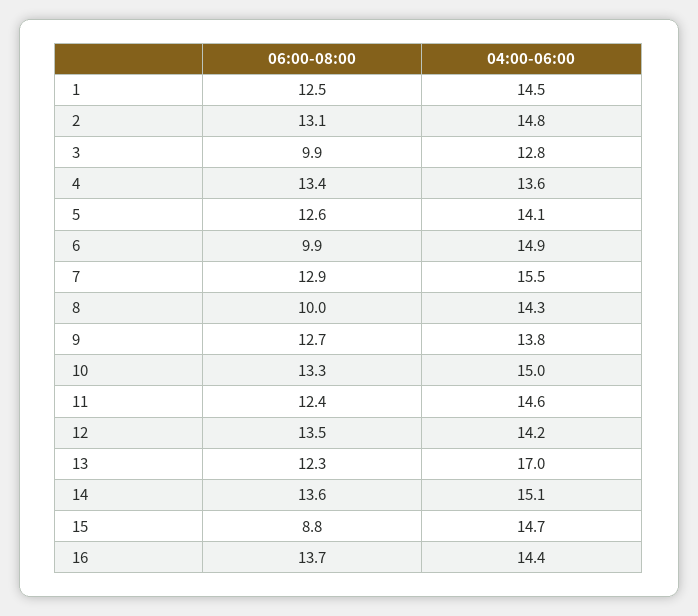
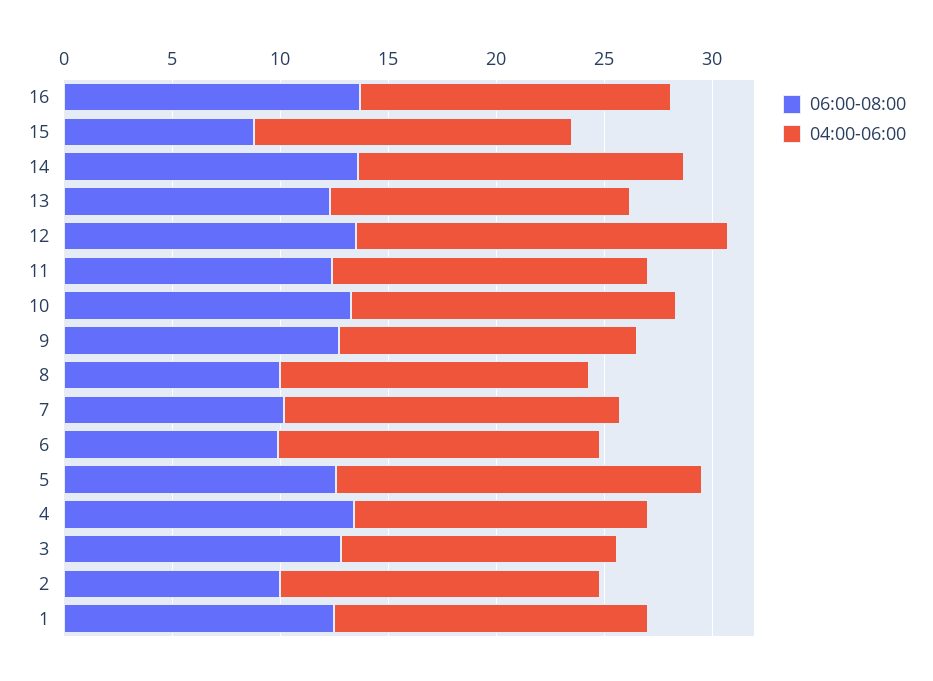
06:00-08:00, 2: 13.1 -> 10
06:00-08:00, 3: 9.9 -> 13
04:00-06:00, 5: 14.1 -> 17
06:00-08:00, 7: 12.9 -> 10
04:00-06:00, 12: 14.2 -> 17
04:00-06:00, 13: 17 -> 14

